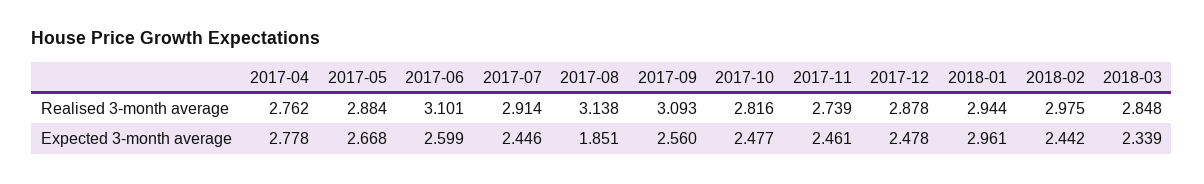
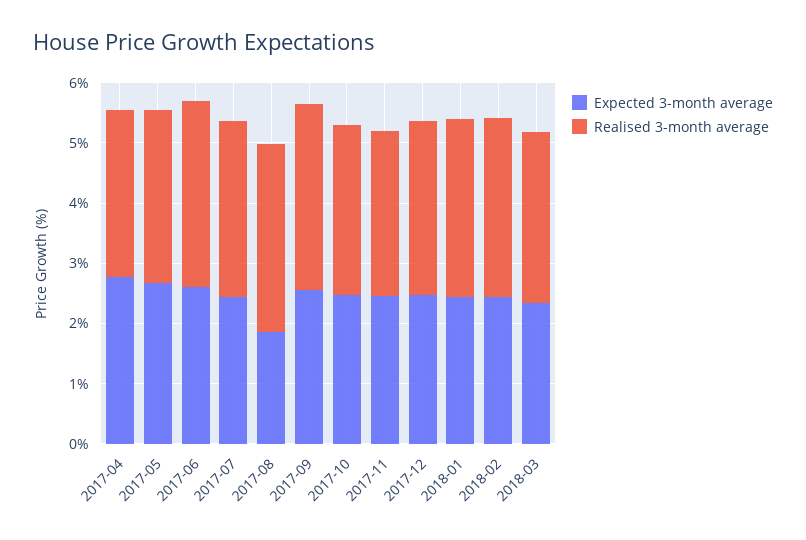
Expected 3-month average, 2018-01: 2.961 -> 2.4

